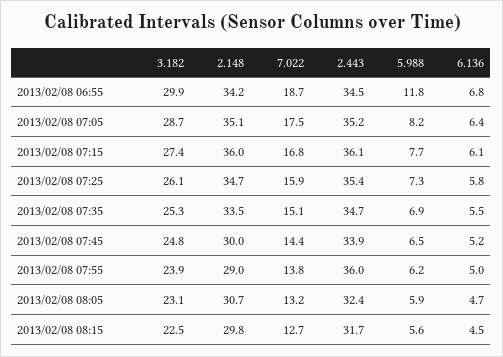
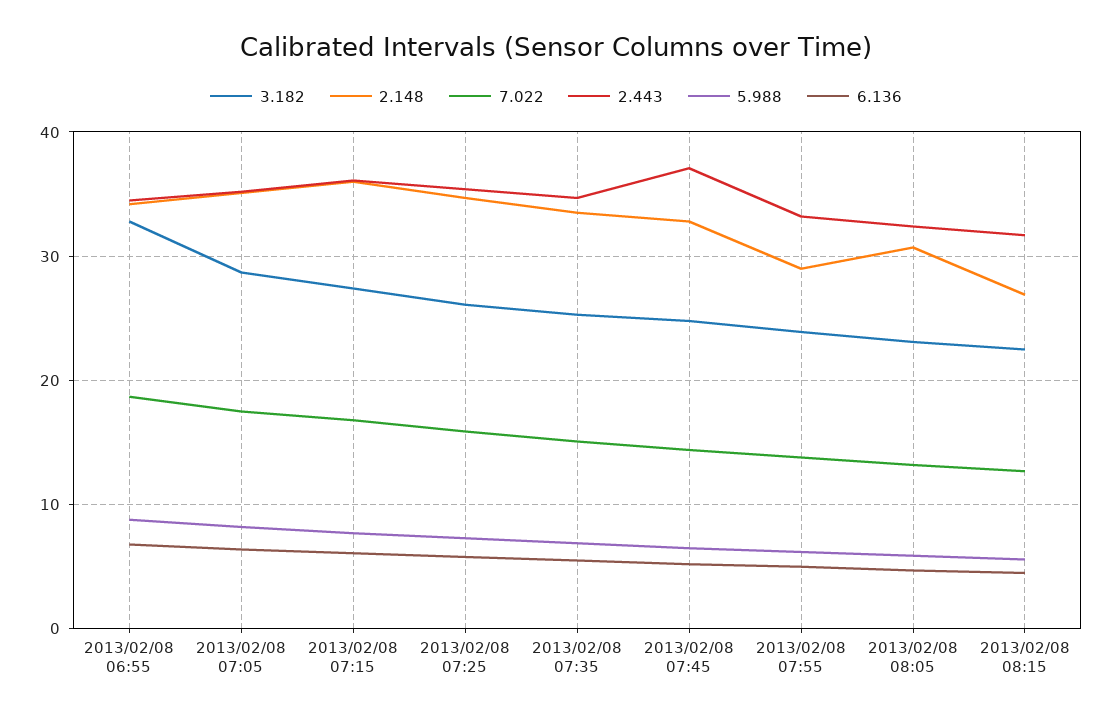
3.182, 2013/02/08 06:55: 29.9 -> 33
5.988, 2013/02/08 06:55: 11.8 -> 9
2.148, 2013/02/08 07:45: 30 -> 33
2.443, 2013/02/08 07:45: 33.9 -> 37
2.443, 2013/02/08 07:55: 36 -> 33
2.148, 2013/02/08 08:15: 29.8 -> 27

